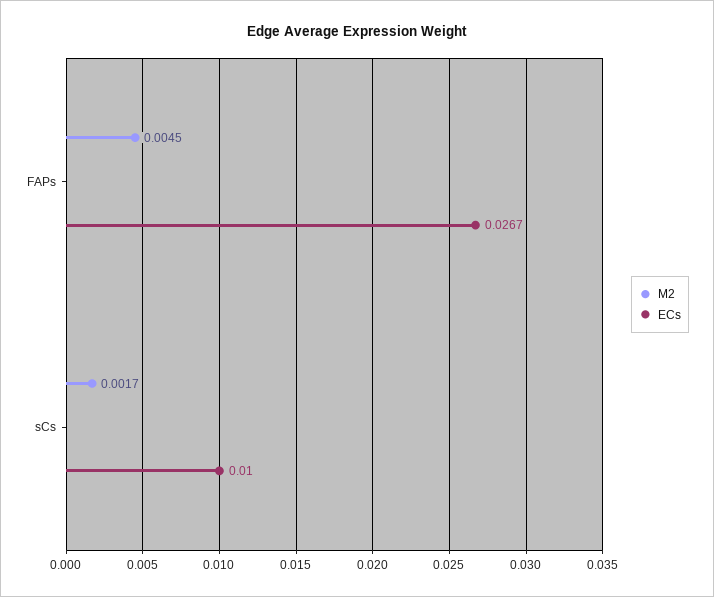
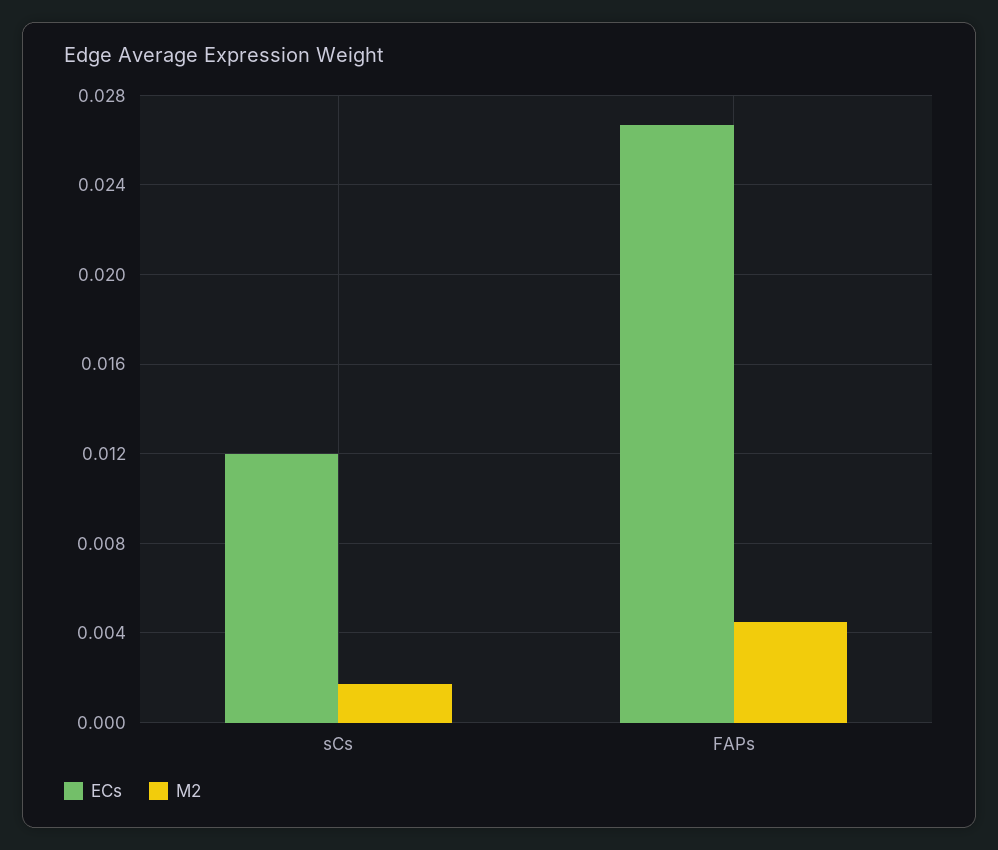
ECs, sCs: 0.01 -> 0.012

